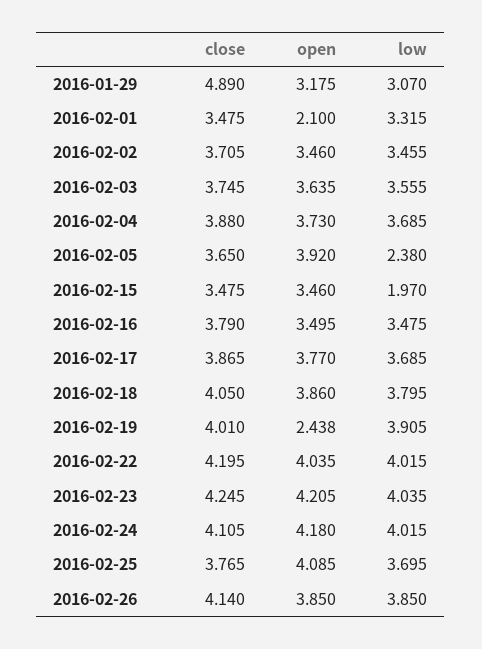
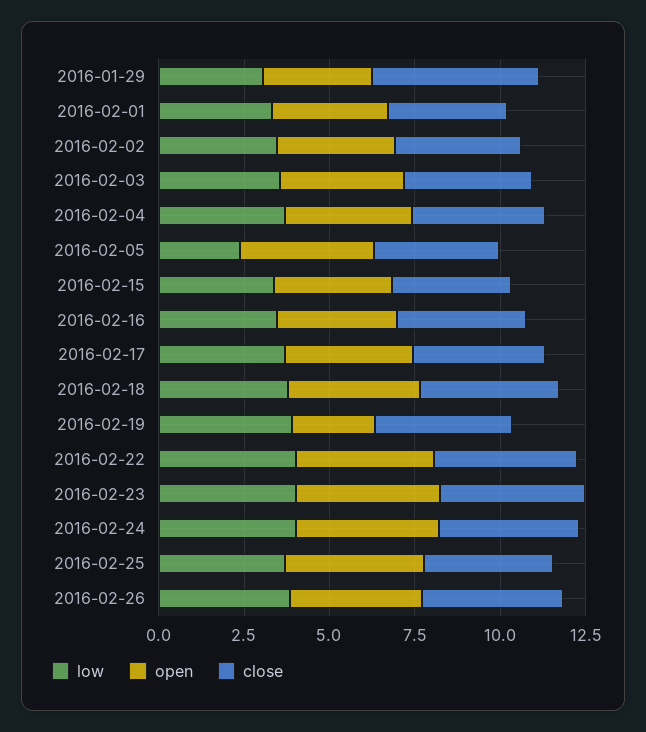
open, 2016-02-01: 2.1 -> 3.5
low, 2016-02-15: 1.97 -> 3.5

